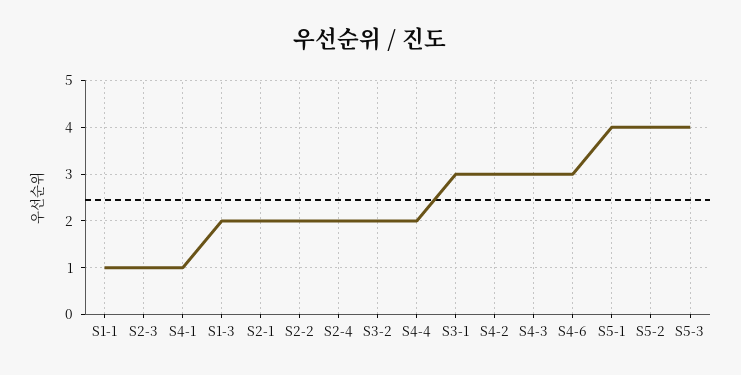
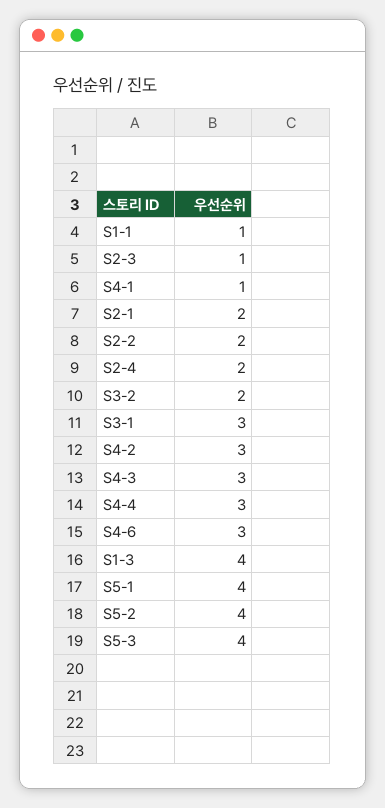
S1-3: 2 -> 4
S4-4: 2 -> 3

